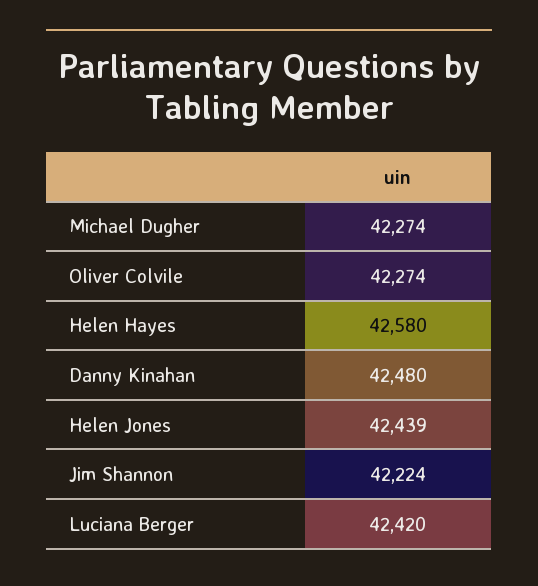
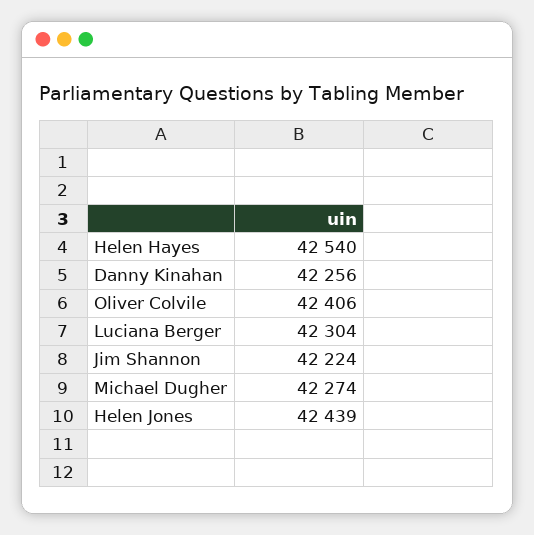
Oliver Colvile: 42274 -> 42406
Helen Hayes: 42580 -> 42540
Danny Kinahan: 42480 -> 42256
Luciana Berger: 42420 -> 42304

